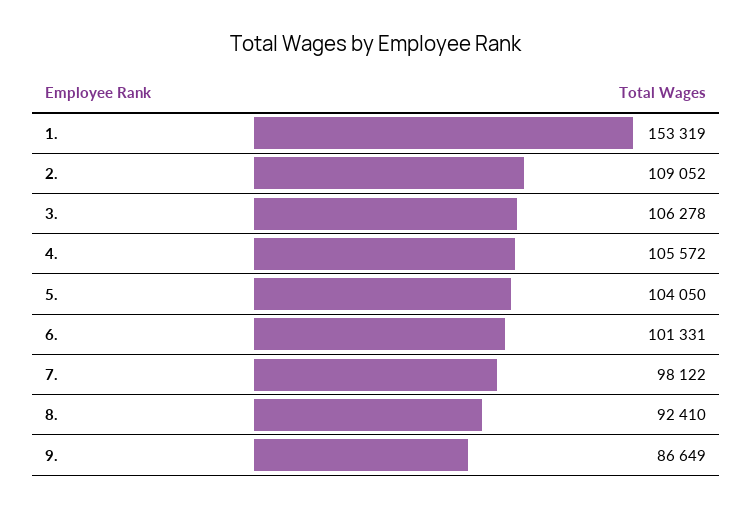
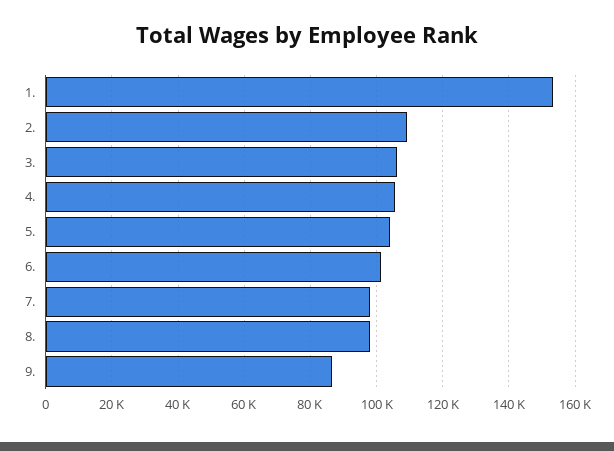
8.: 92410 -> 98000

